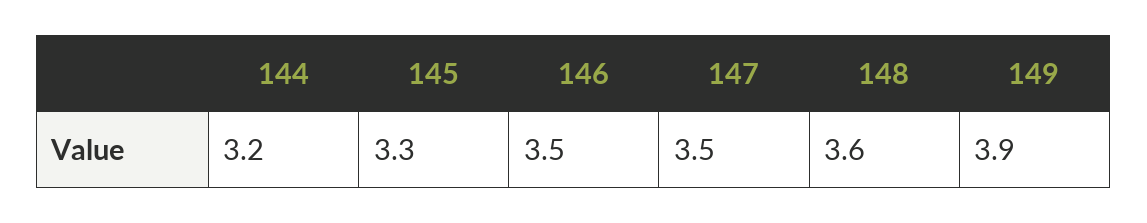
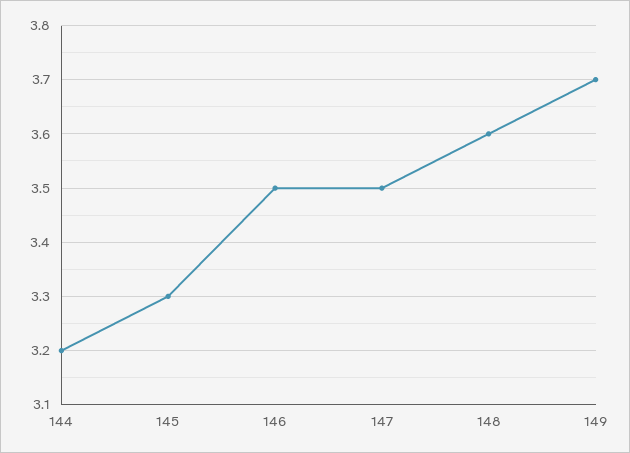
149: 3.9 -> 3.7

